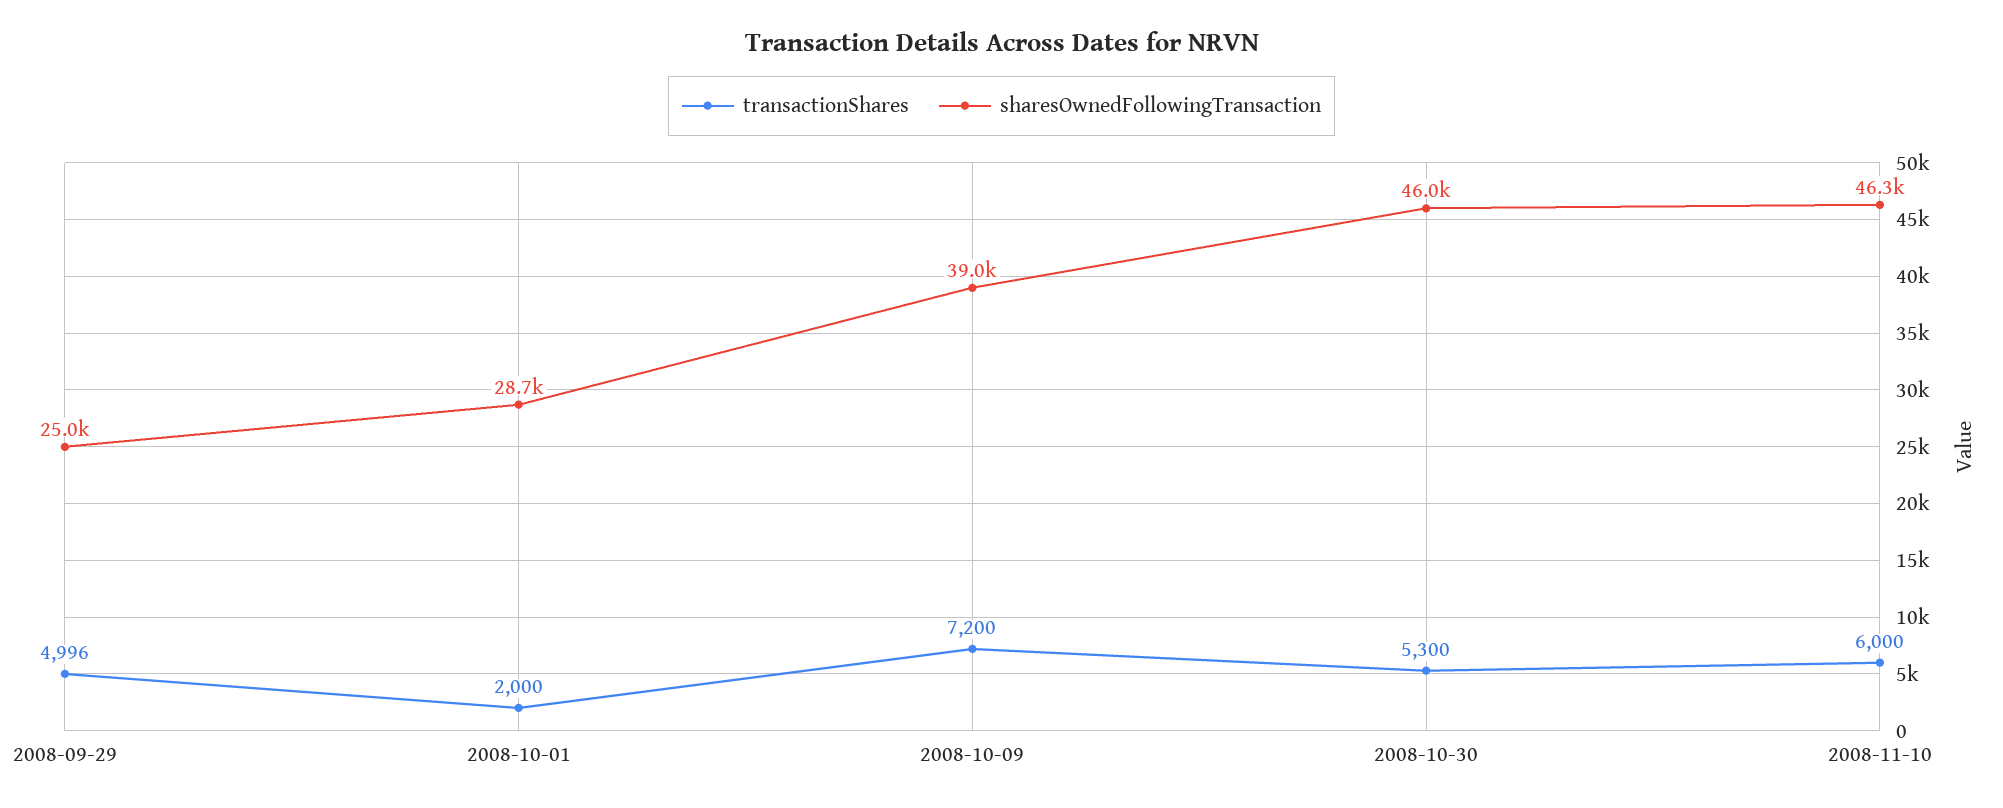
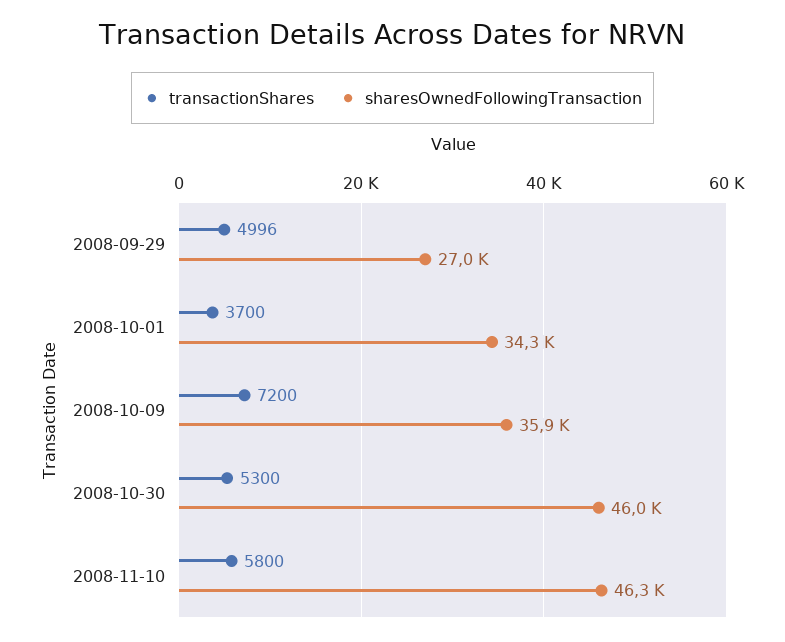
sharesOwnedFollowingTransaction, 2008-09-29: 25000 -> 27000
transactionShares, 2008-10-01: 2000 -> 3700
sharesOwnedFollowingTransaction, 2008-10-01: 28700 -> 34300
sharesOwnedFollowingTransaction, 2008-10-09: 39000 -> 35900
transactionShares, 2008-11-10: 6000 -> 5800

